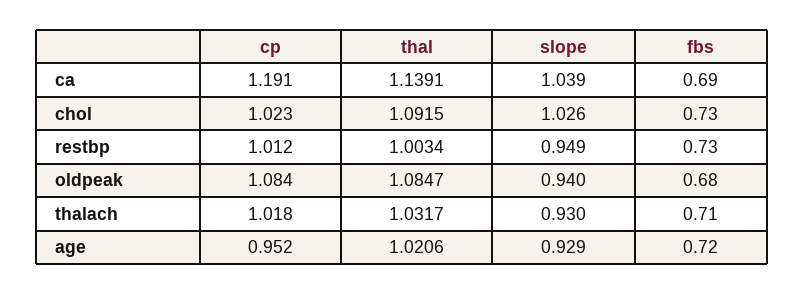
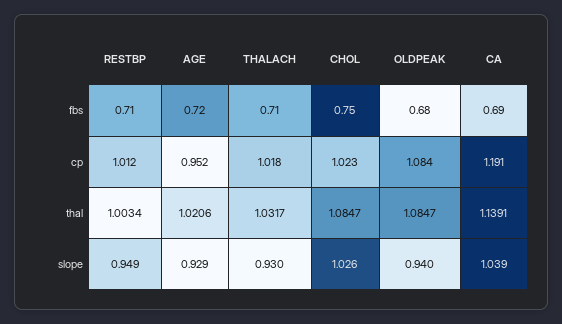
thal, chol: 1.0915 -> 1.0847
fbs, chol: 0.73 -> 0.75
fbs, restbp: 0.73 -> 0.71

